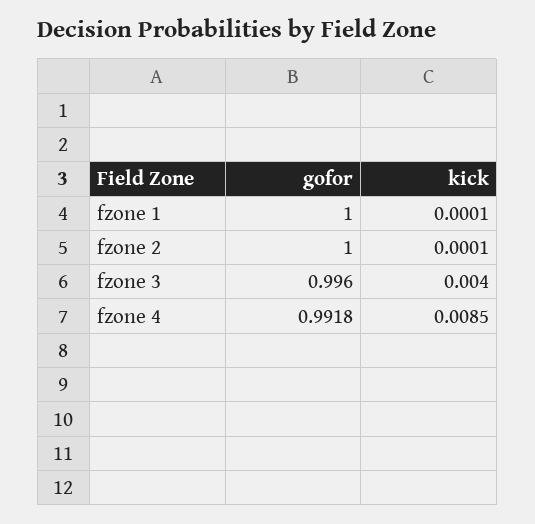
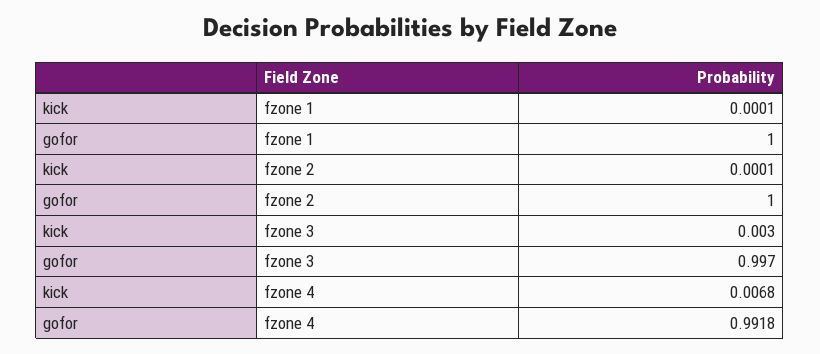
gofor, fzone 3: 0.996 -> 0.997
kick, fzone 3: 0.004 -> 0.003
kick, fzone 4: 0.0085 -> 0.0068

